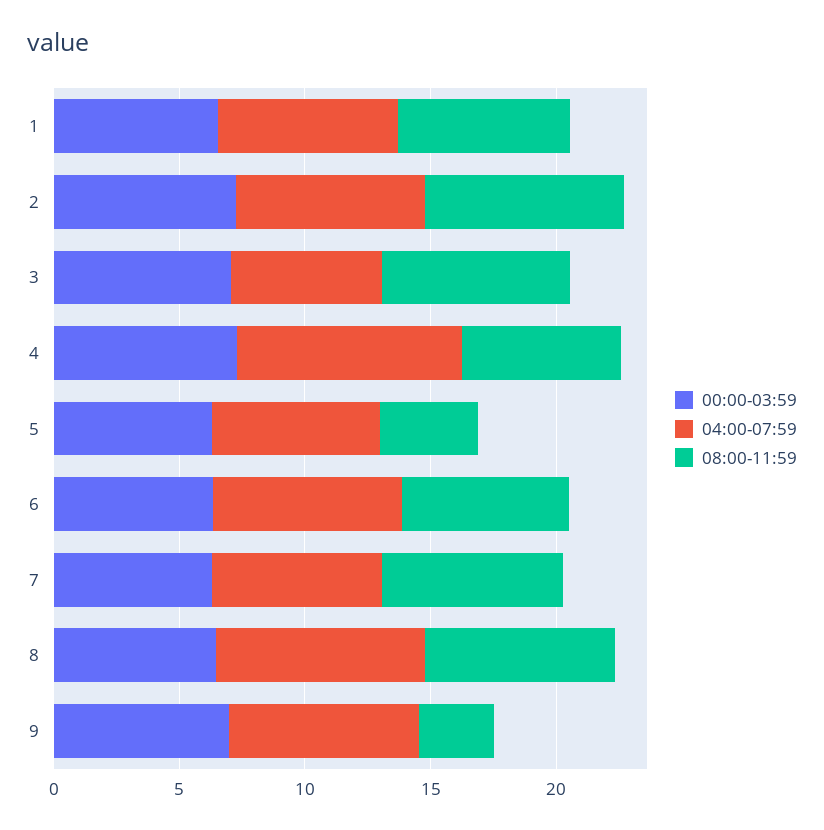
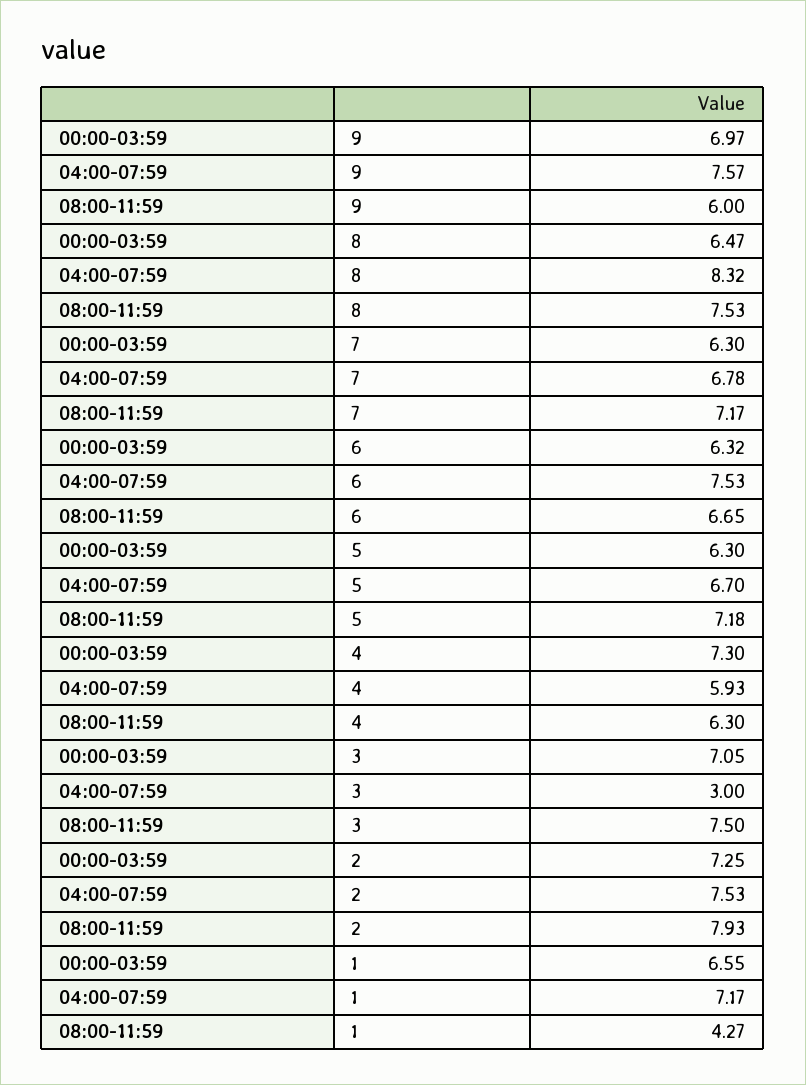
08:00-11:59, 1: 7 -> 4.27
04:00-07:59, 3: 6 -> 3
04:00-07:59, 4: 9 -> 5.93
08:00-11:59, 5: 4 -> 7.18
08:00-11:59, 9: 3 -> 6

